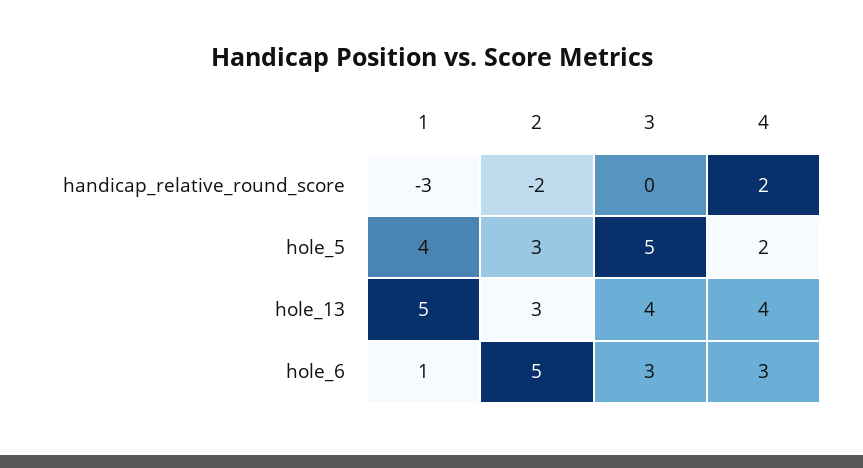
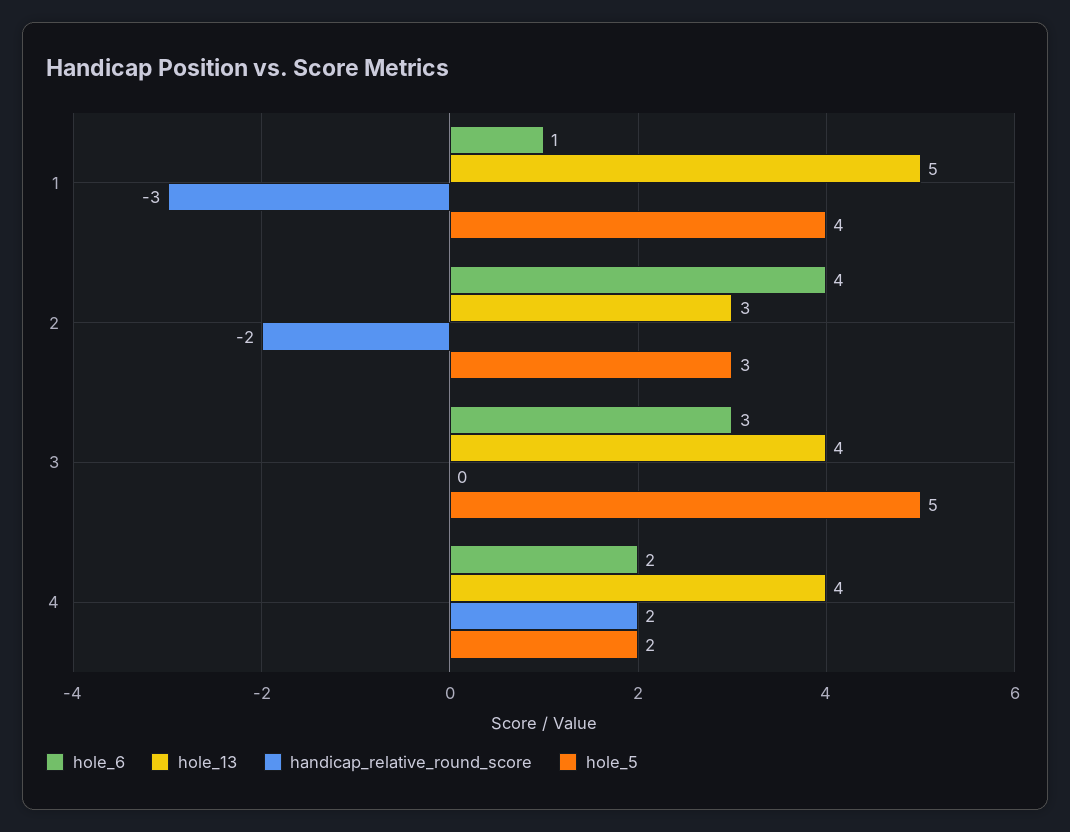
hole_6, 2: 5 -> 4
hole_6, 4: 3 -> 2

